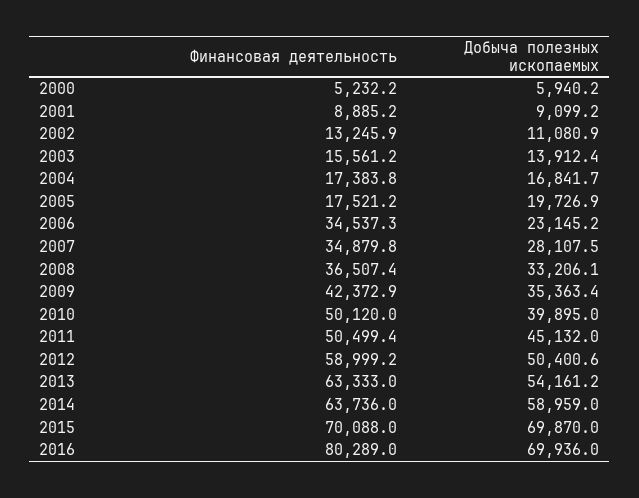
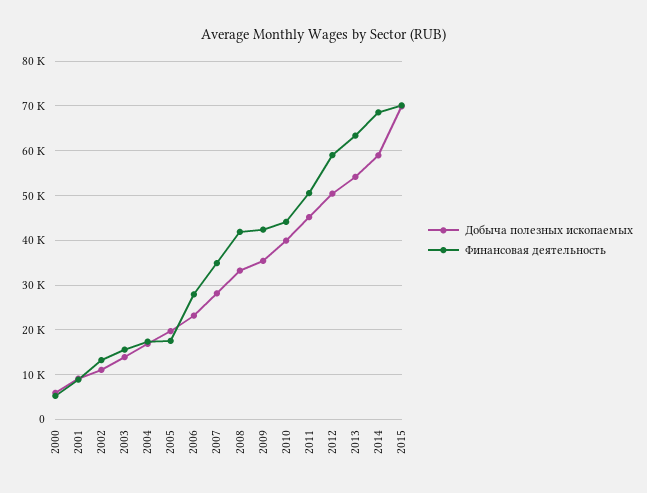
Финансовая деятельность, 2006: 34537.3 -> 28000
Финансовая деятельность, 2008: 36507.4 -> 42000
Финансовая деятельность, 2010: 50120 -> 44000
Финансовая деятельность, 2014: 63736 -> 68000
Финансовая деятельность, 2016: 80289 -> none
Добыча полезных ископаемых, 2016: 69936 -> none

